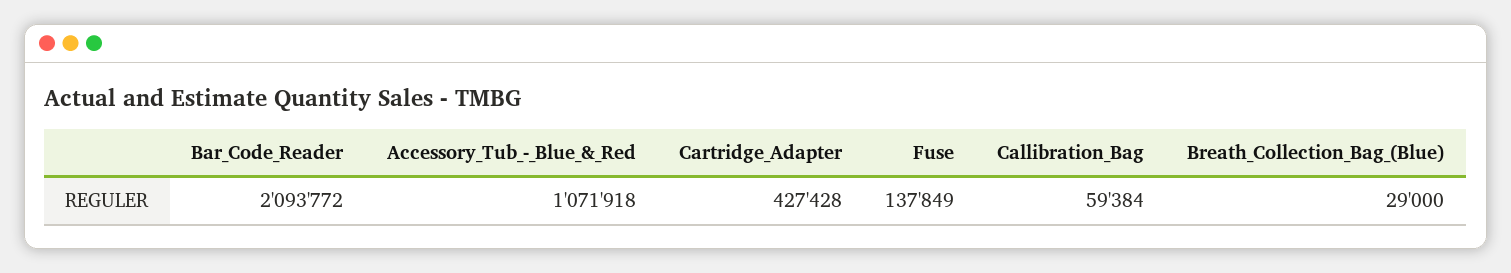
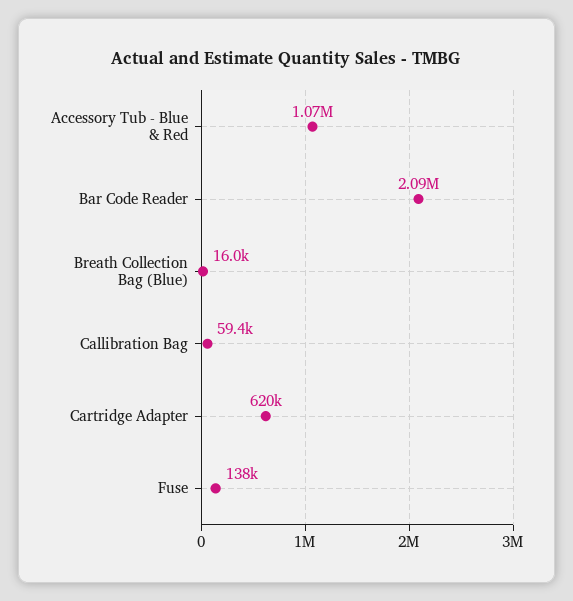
Cartridge_Adapter: 427428 -> 620000
Breath_Collection_Bag_(Blue): 29000 -> 16000

